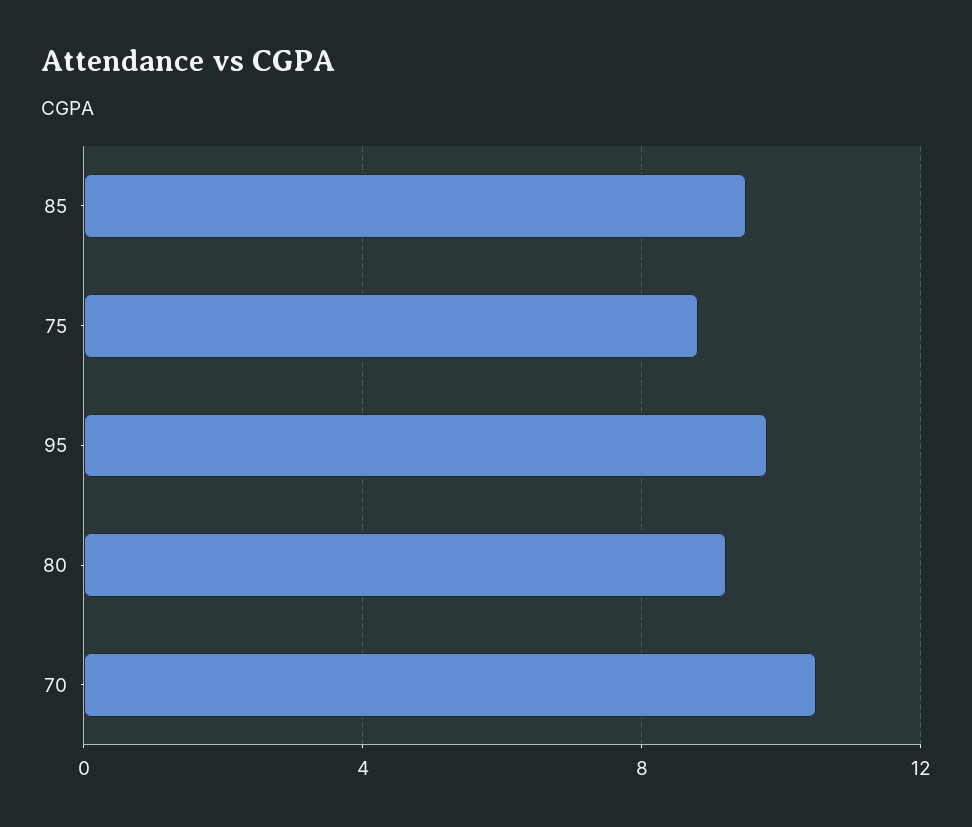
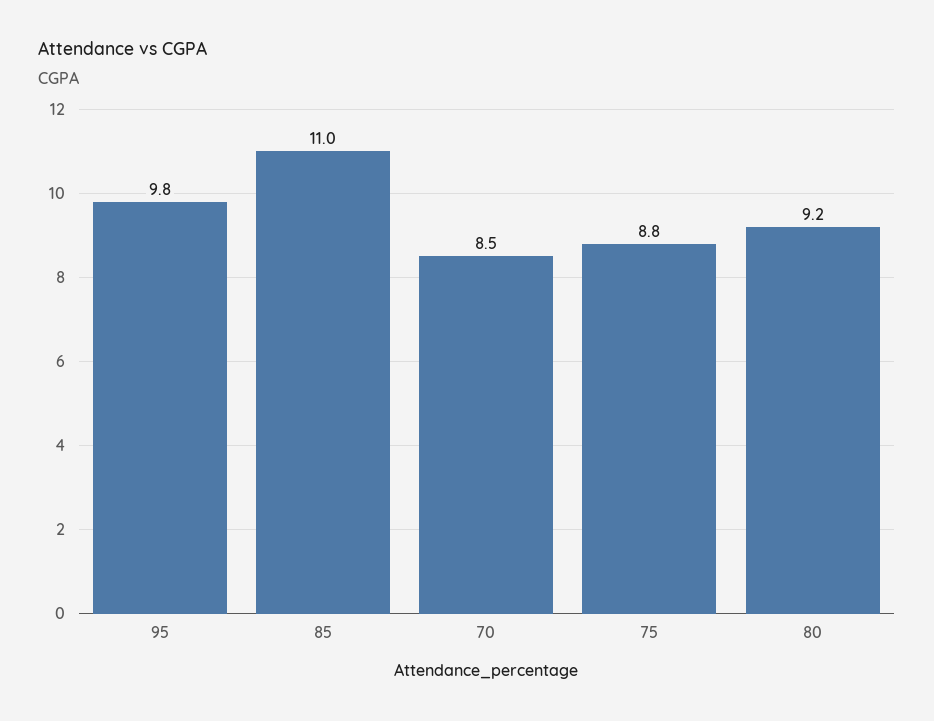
85: 9.5 -> 11
70: 10.5 -> 8.5

